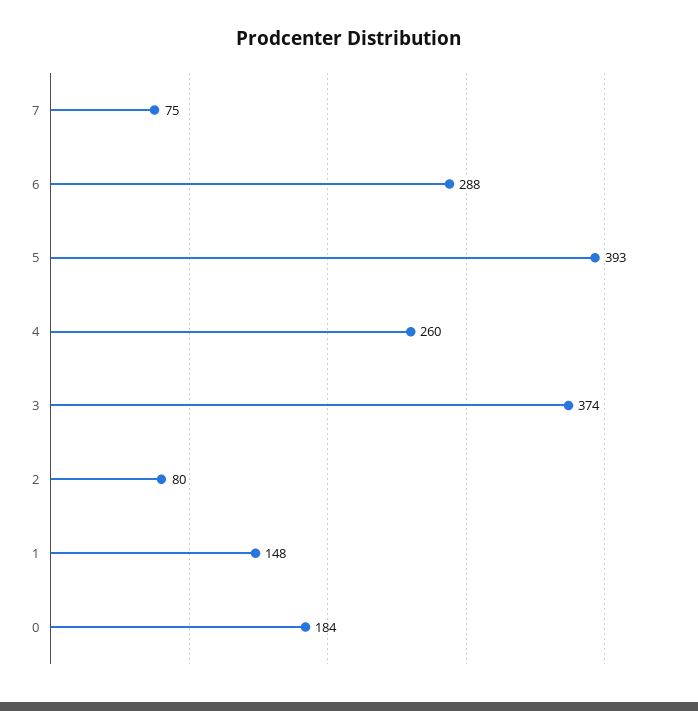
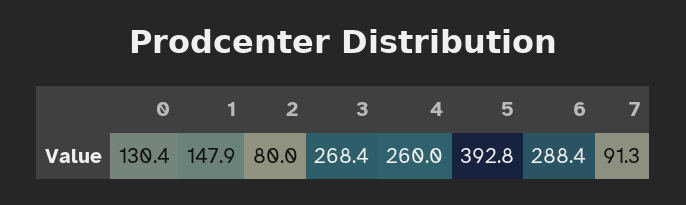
7: 75 -> 91.3
3: 374 -> 268.4
0: 184 -> 130.4

